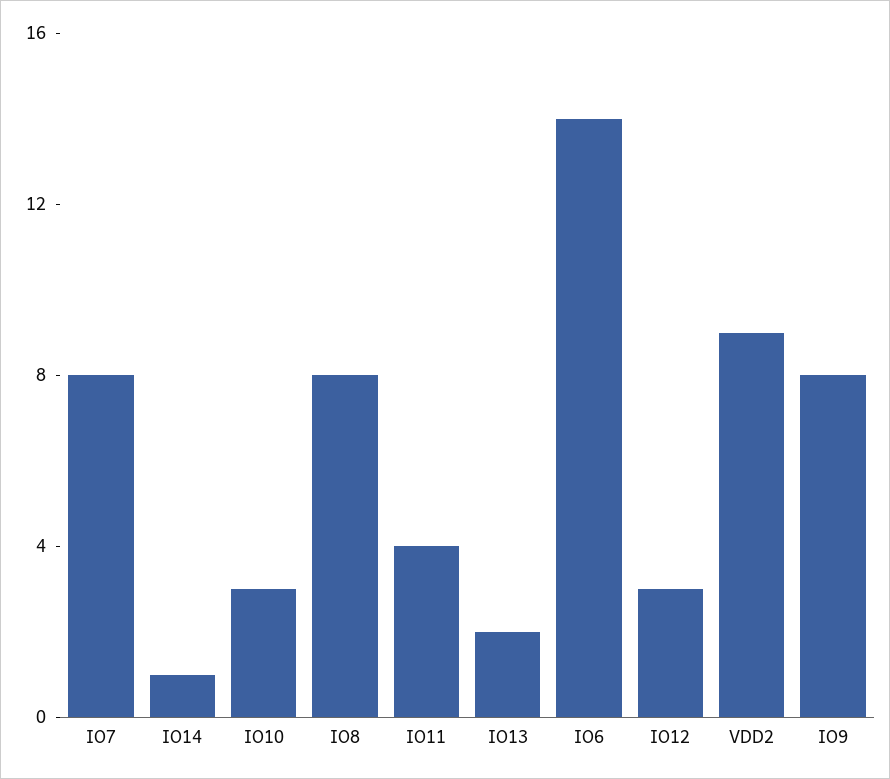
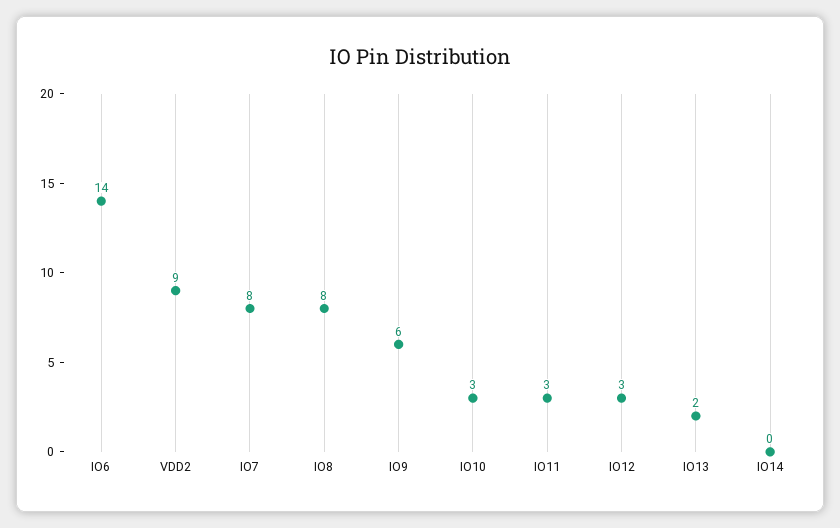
IO14: 1 -> 0
IO11: 4 -> 3
IO9: 8 -> 6

